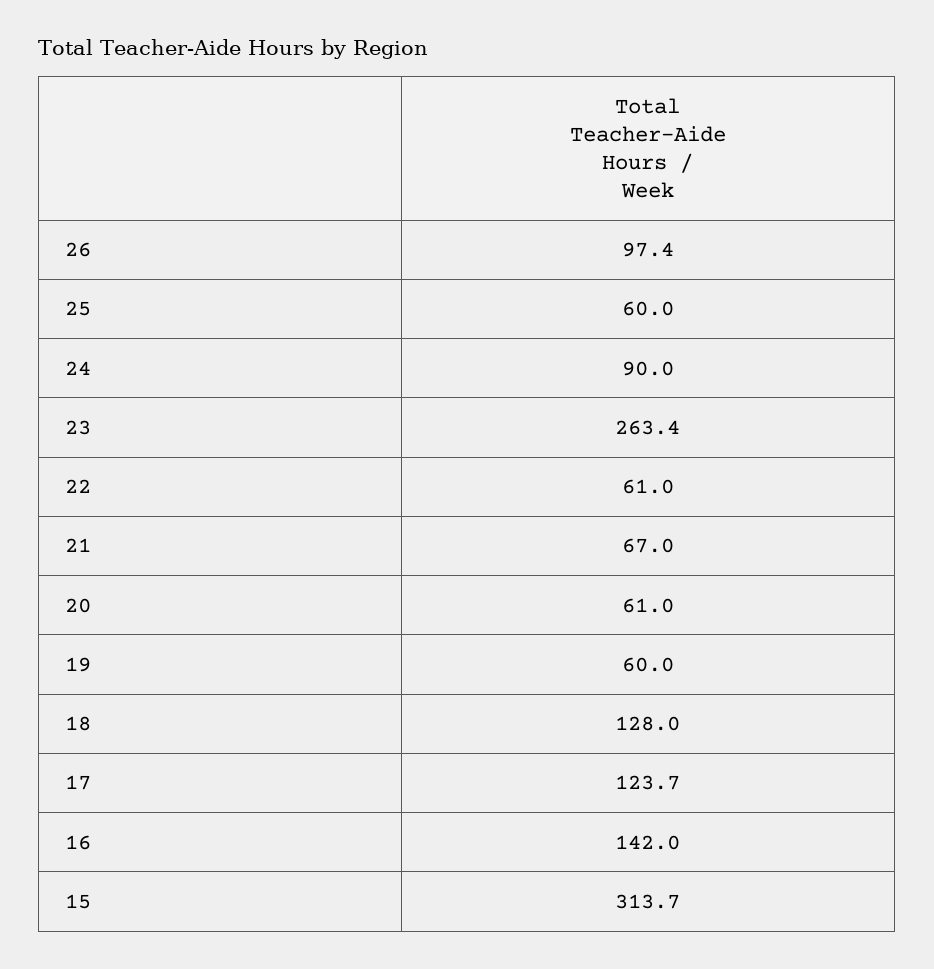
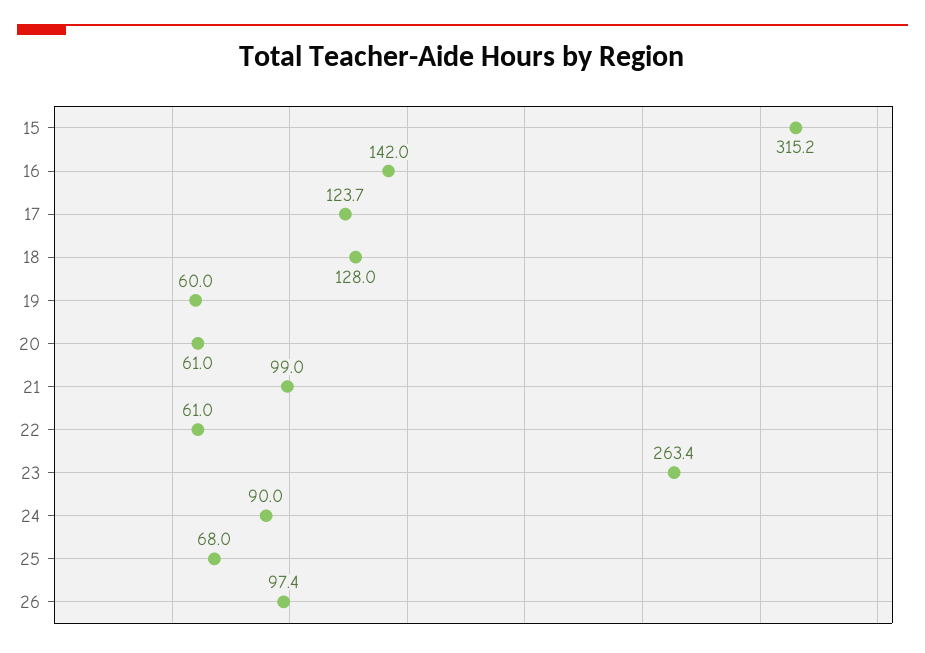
25: 60 -> 68
21: 67 -> 99
15: 313.7 -> 315.2

